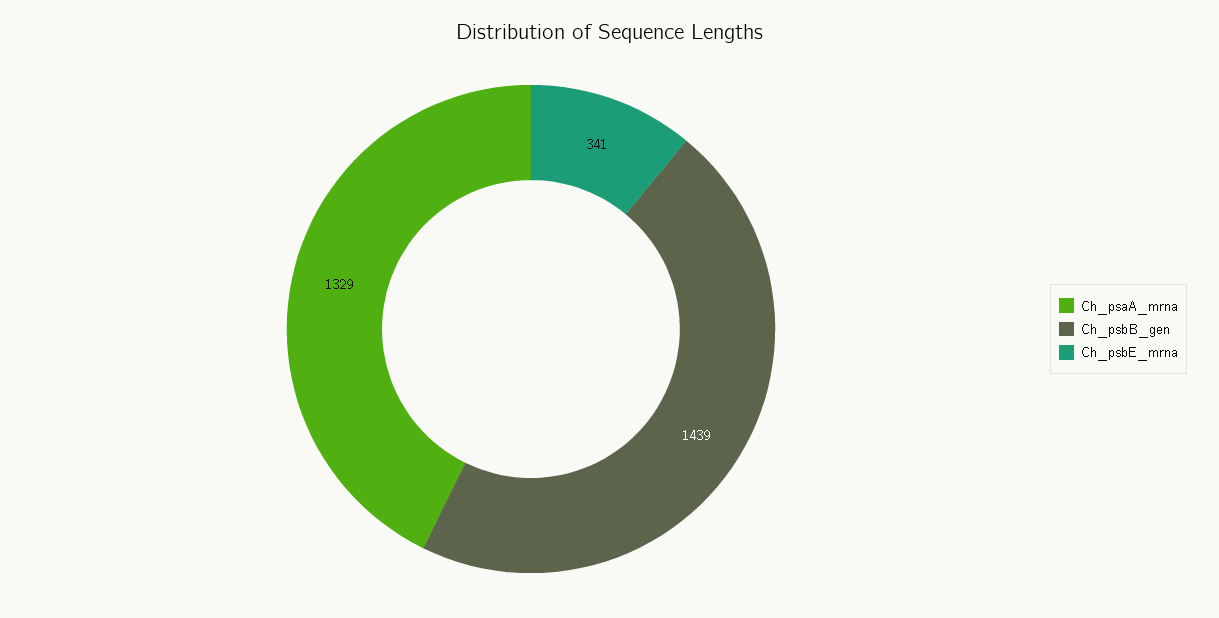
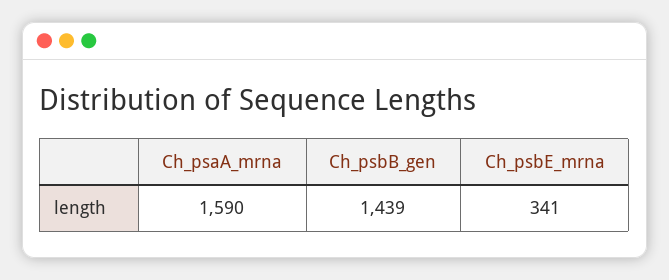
Ch_psaA_mrna: 1329 -> 1590

